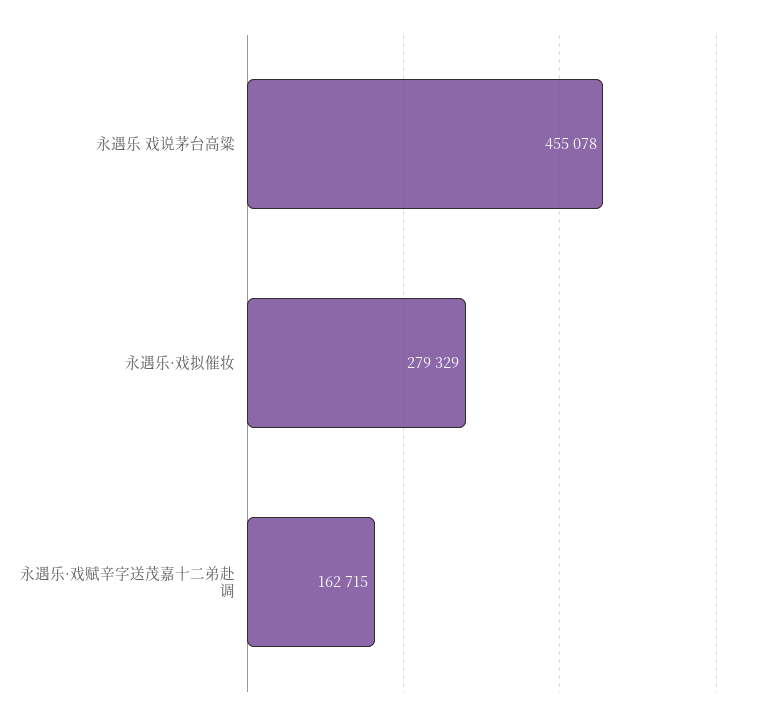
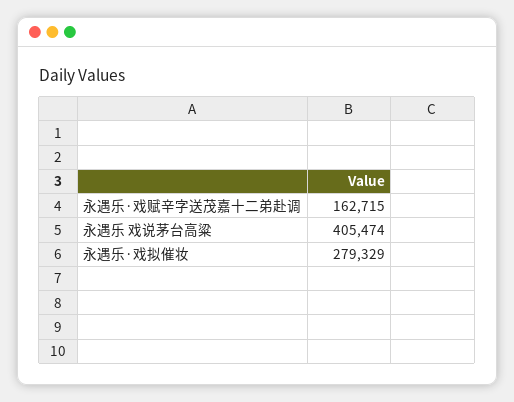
永遇乐 戏说茅台高粱: 455078 -> 405474

